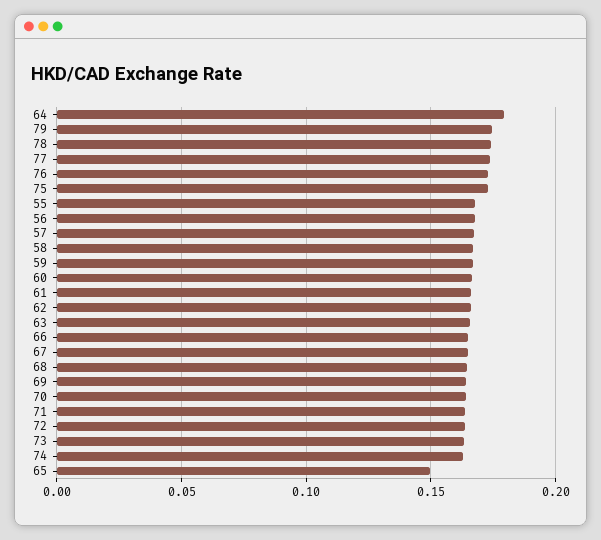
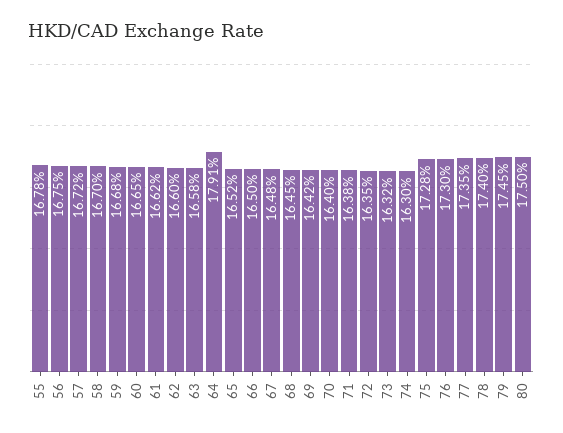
65: 0.15 -> 0.1652
80: none -> 0.175

